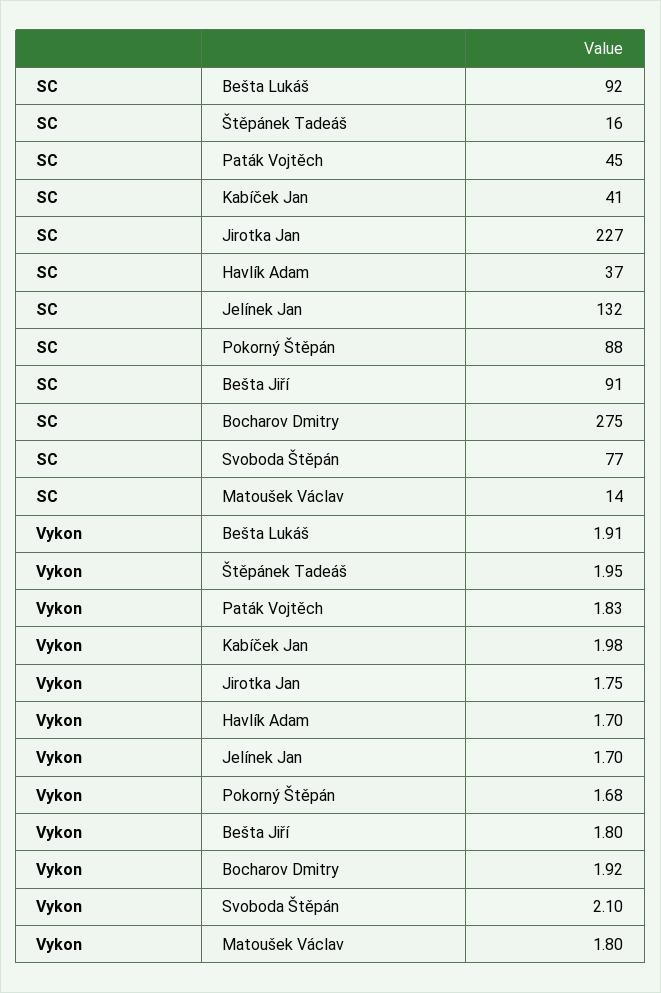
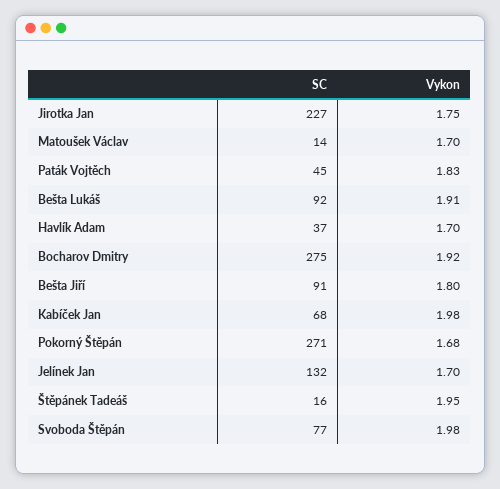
SC, Kabíček Jan: 41 -> 68
SC, Pokorný Štěpán: 88 -> 271
Vykon, Svoboda Štěpán: 2.1 -> 1.98
Vykon, Matoušek Václav: 1.8 -> 1.7

